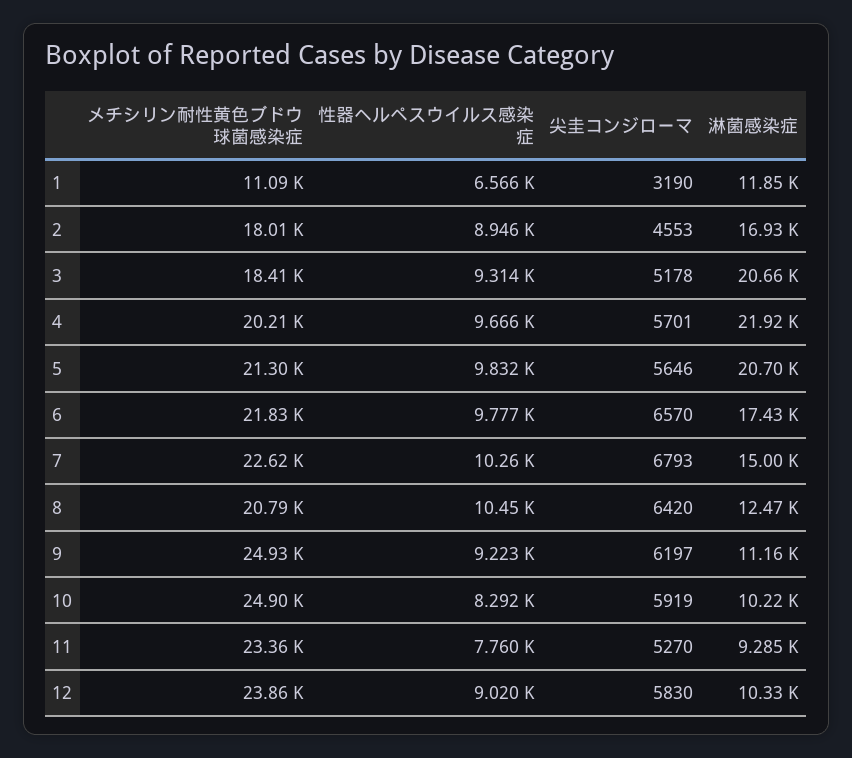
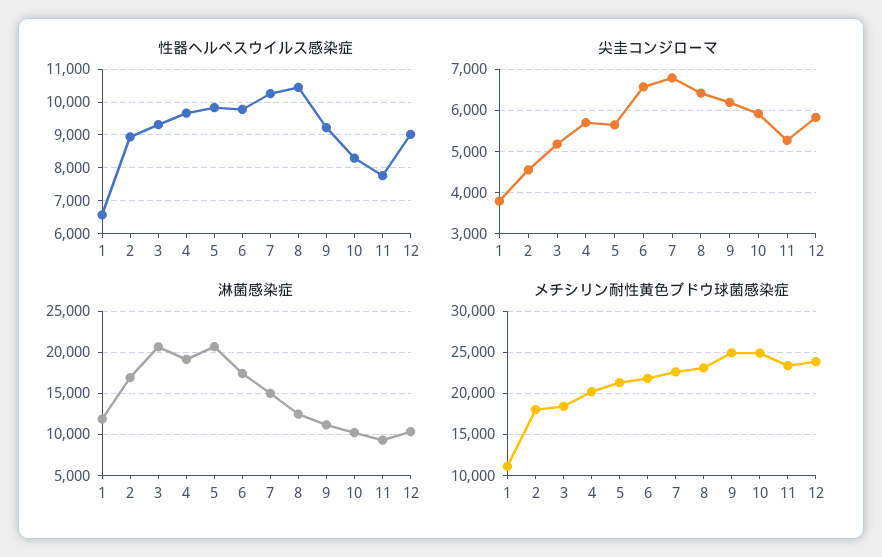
尖圭コンジローマ, 1: 3190 -> 3800
淋菌感染症, 4: 21920 -> 19000
メチシリン耐性黄色ブドウ球菌感染症, 8: 20790 -> 23000

